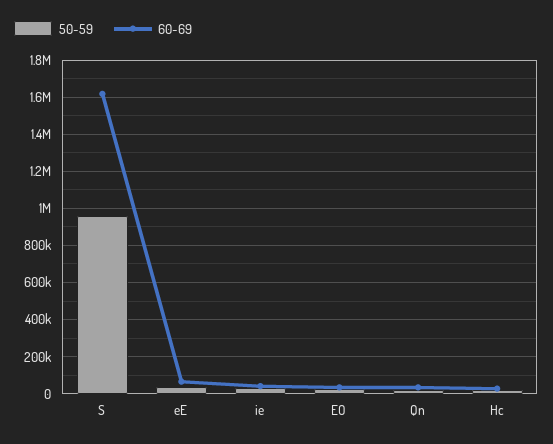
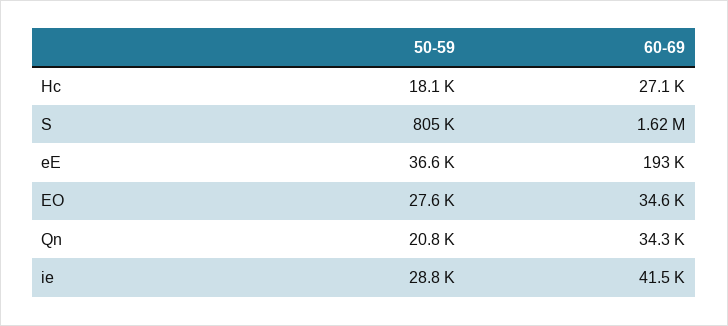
50-59, S: 950000 -> 805000
60-69, eE: 50000 -> 193000

